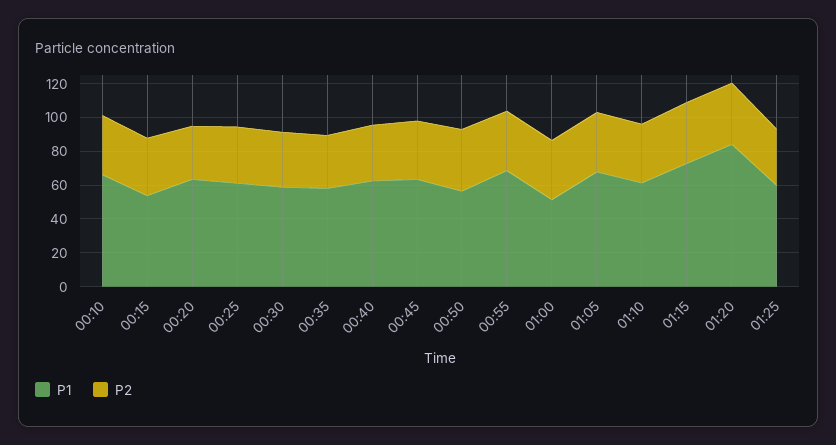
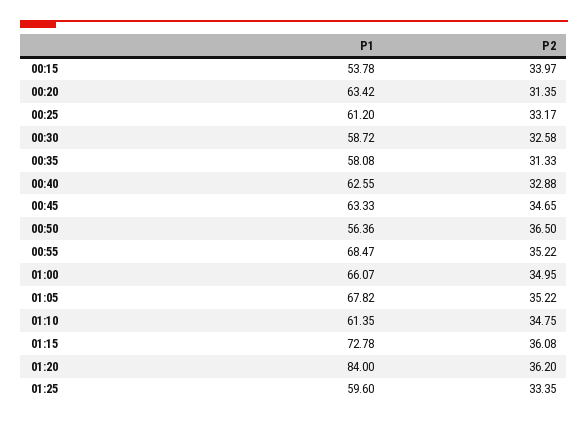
P1, 00:10: 65 -> none
P2, 00:10: 35 -> none
P1, 01:00: 50 -> 66.07

